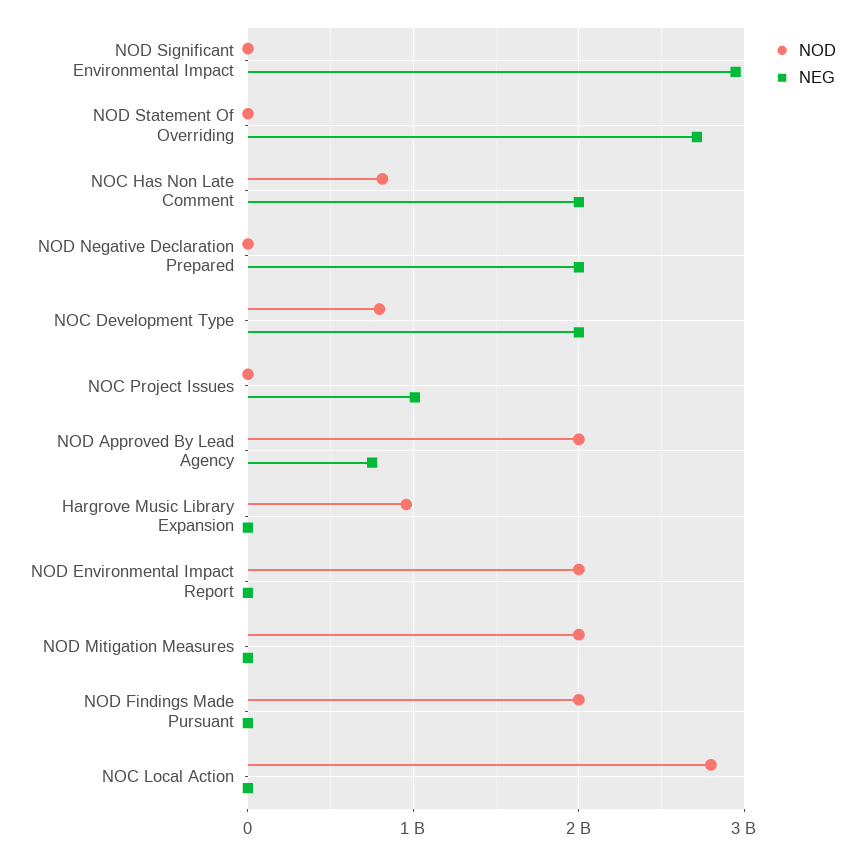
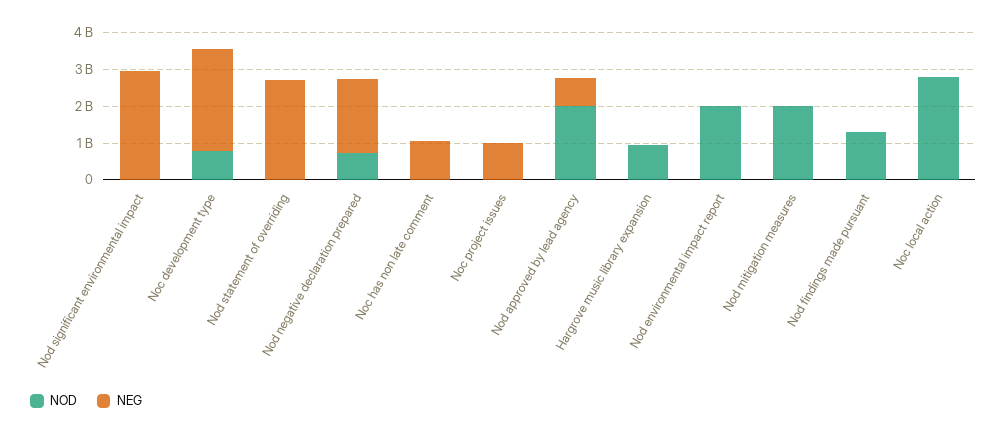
NOD, NOC Has Non Late Comment: 800000000 -> 0
NEG, NOC Has Non Late Comment: 2000000000 -> 1000000000
NOD, NOD Negative Declaration Prepared: 0 -> 750000000
NEG, NOC Development Type: 2000000000 -> 2750000000
NOD, NOD Findings Made Pursuant: 2000000000 -> 1250000000

